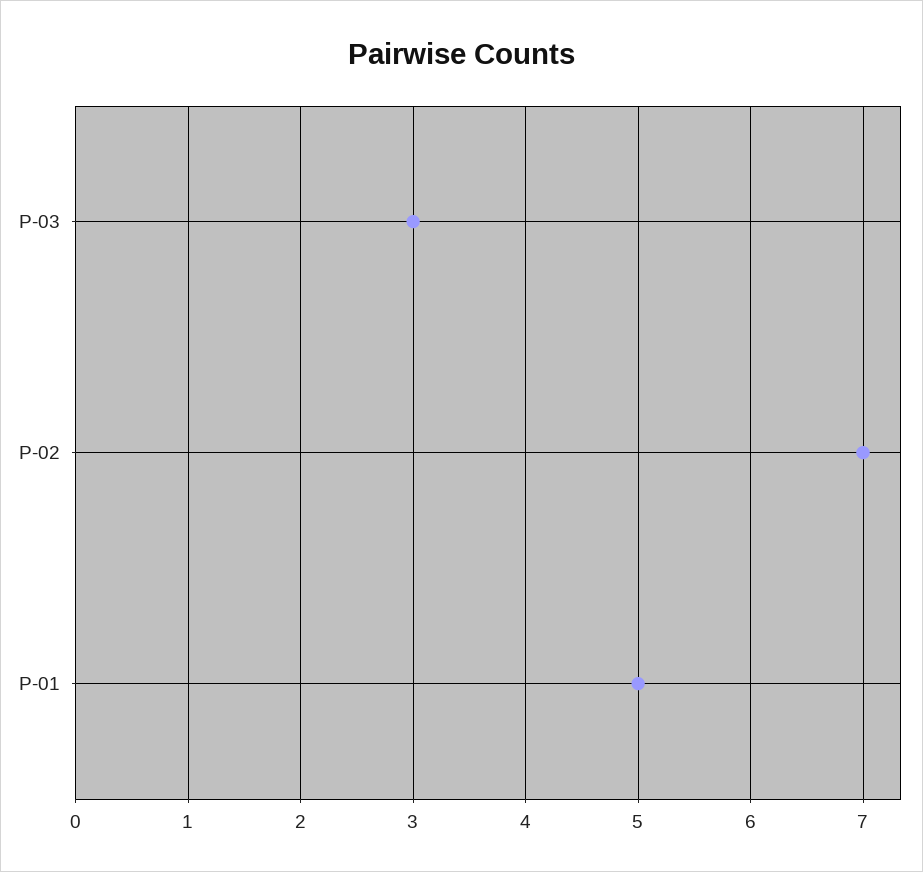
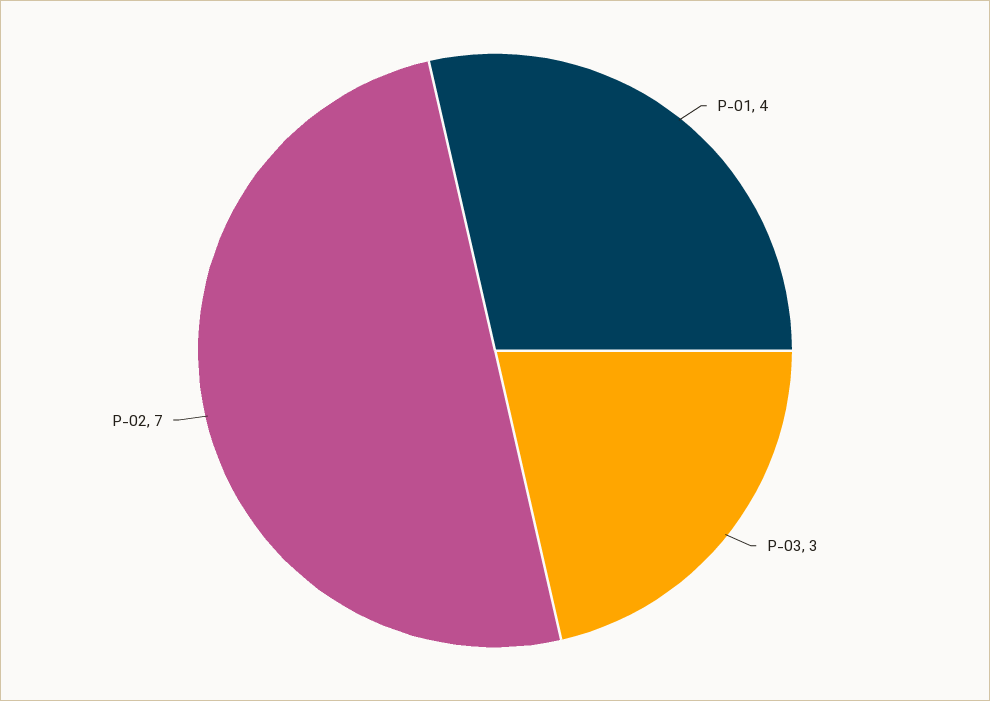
P-01: 5 -> 4

